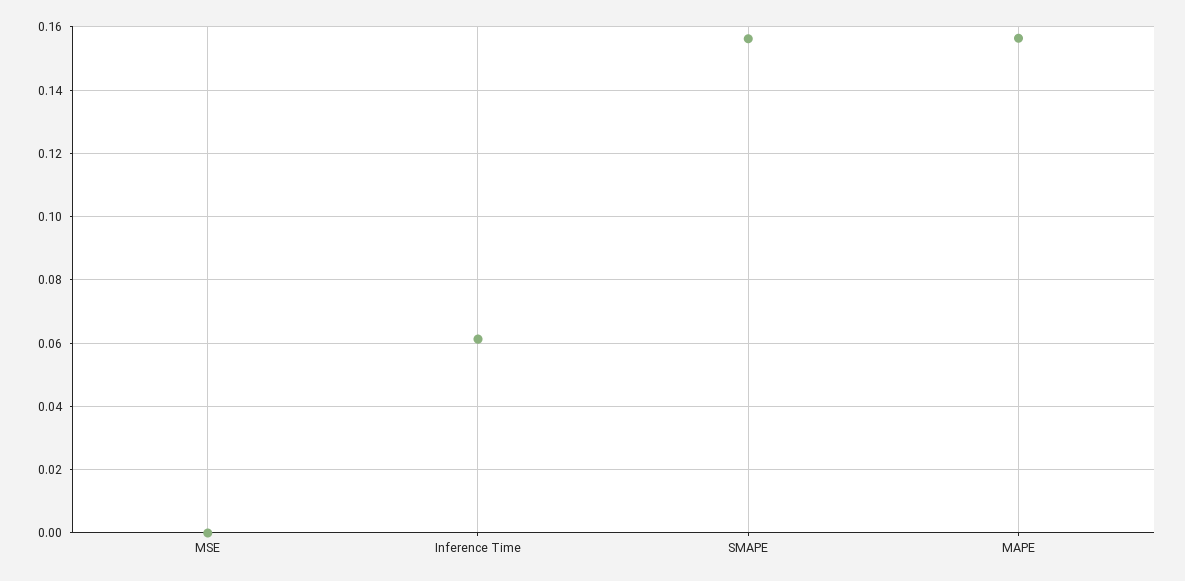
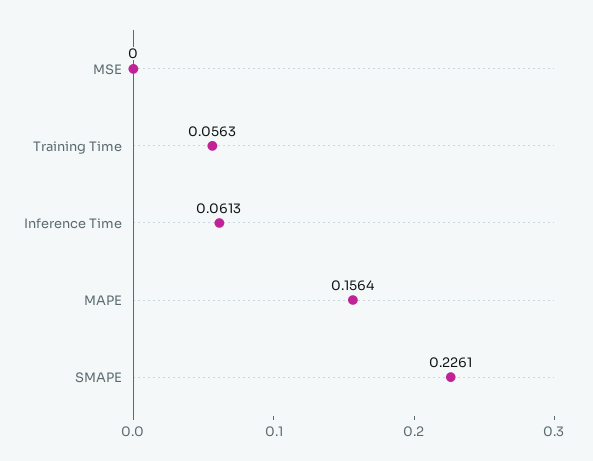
SMAPE: 0.156 -> 0.2261
Training Time: none -> 0.0563

